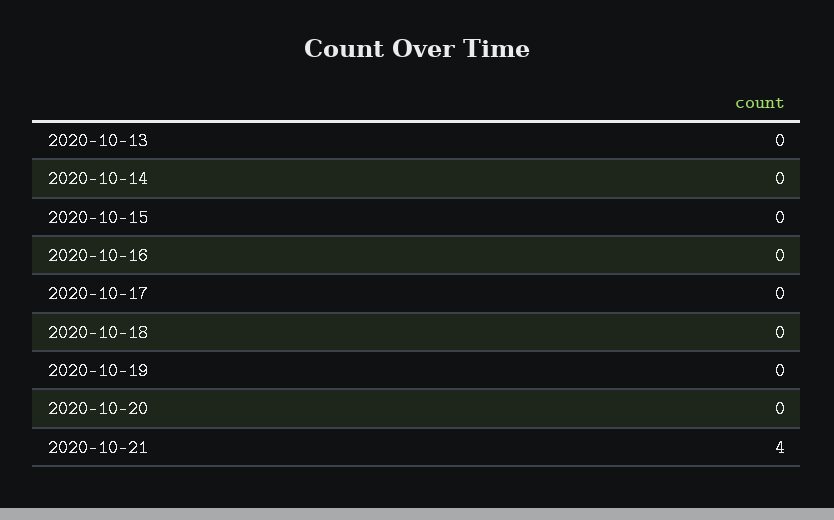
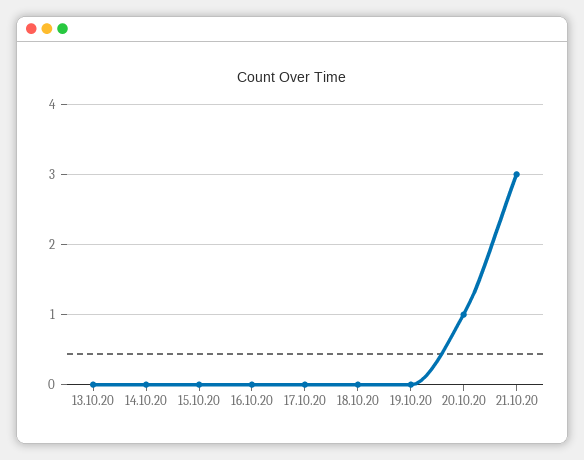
2020-10-20: 0 -> 1
2020-10-21: 4 -> 3

